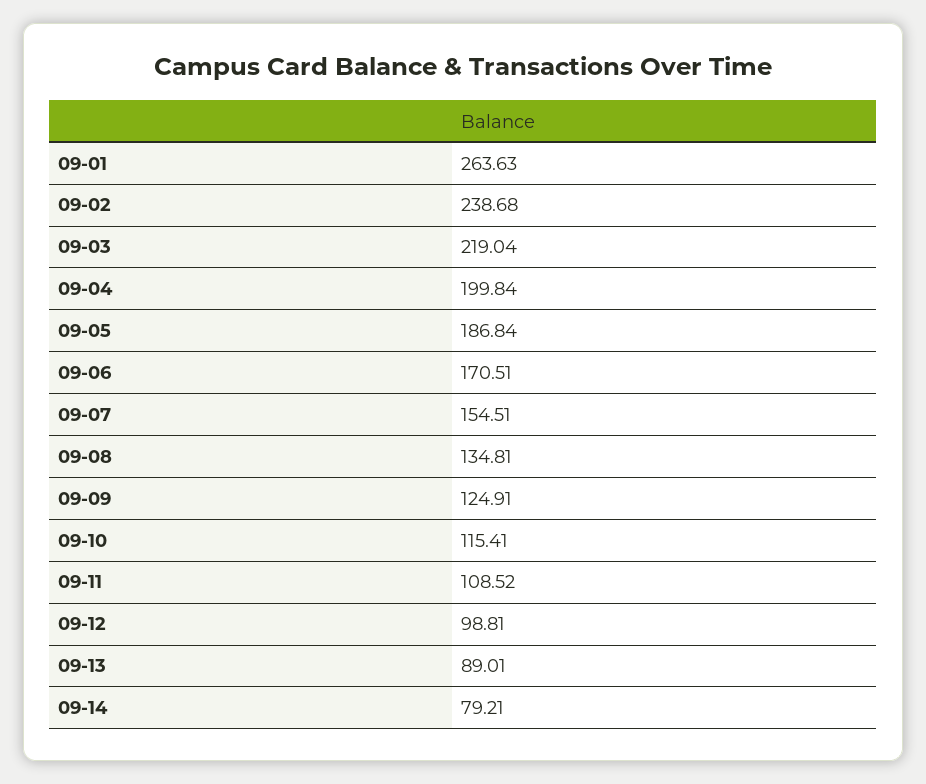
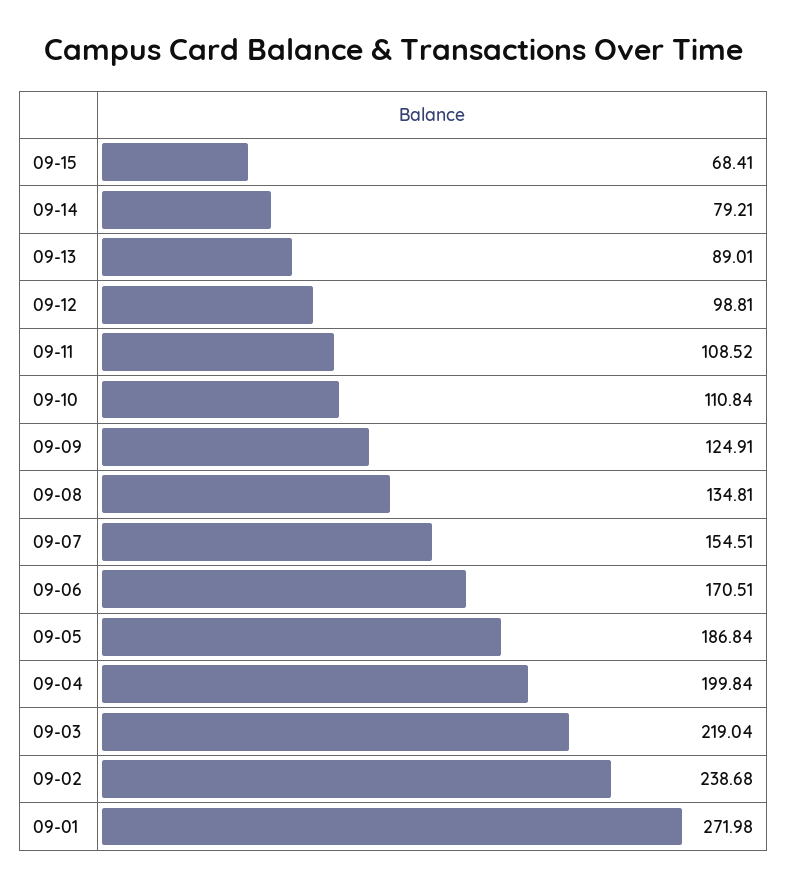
09-01: 263.63 -> 271.98
09-10: 115.41 -> 110.84
09-15: none -> 68.41

